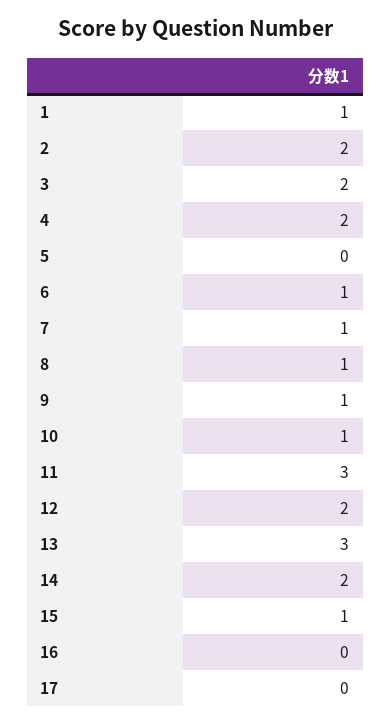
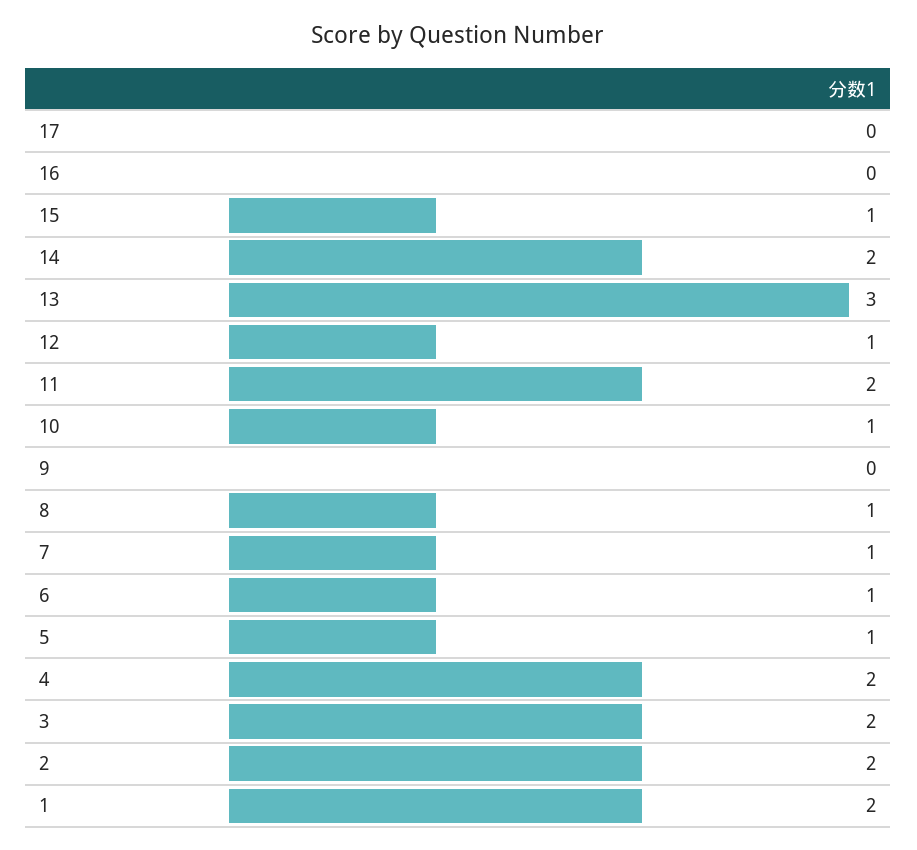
1: 1 -> 2
5: 0 -> 1
9: 1 -> 0
11: 3 -> 2
12: 2 -> 1

